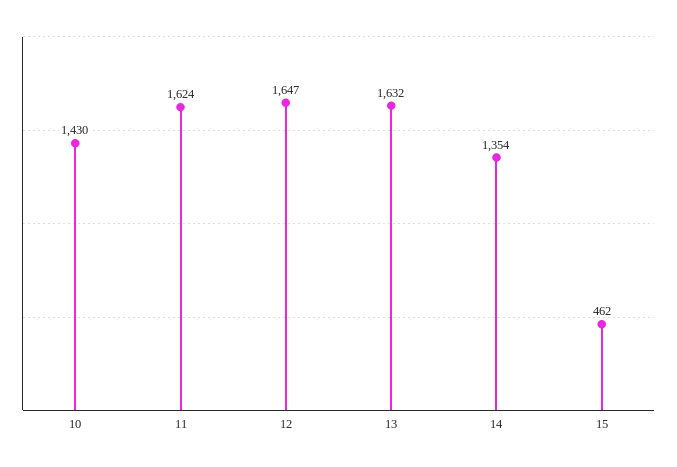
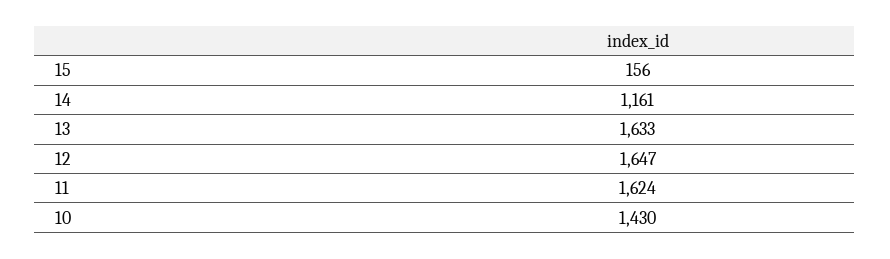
13: 1632 -> 1633
14: 1354 -> 1161
15: 462 -> 156

